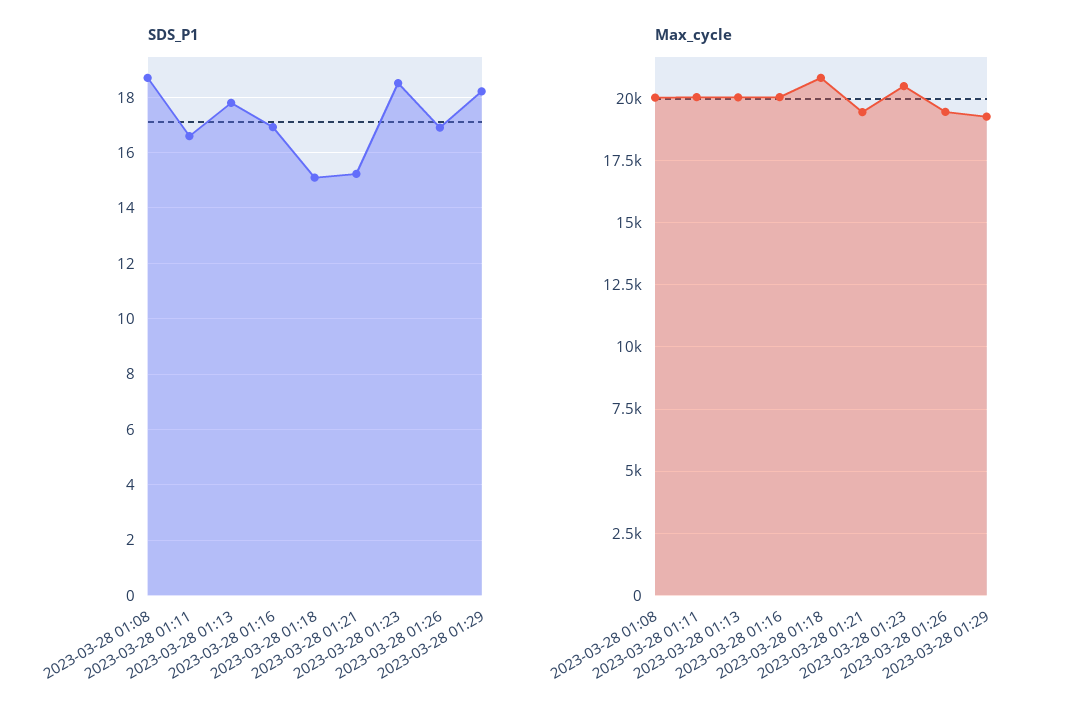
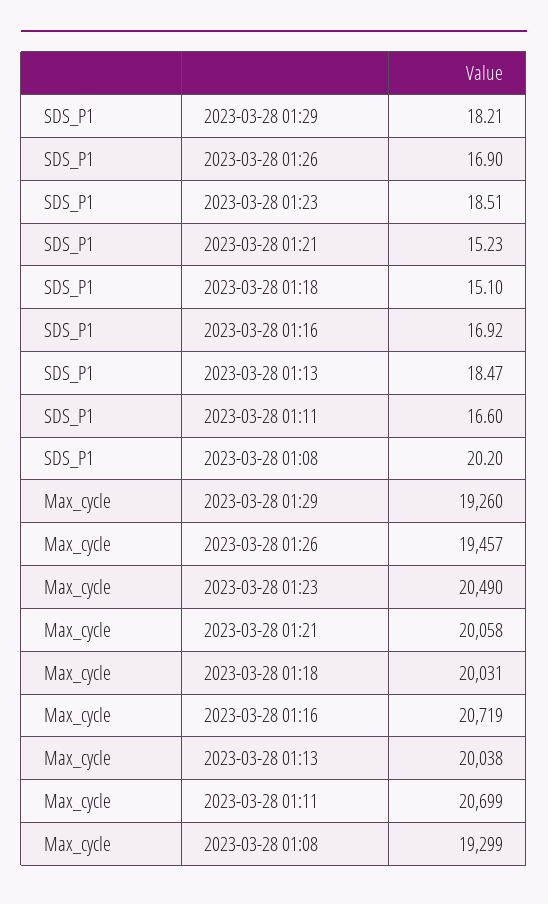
SDS_P1, 2023-03-28 01:08: 18.75 -> 20.2
SDS_P1, 2023-03-28 01:13: 17.75 -> 18.47
Max_cycle, 2023-03-28 01:08: 20000 -> 19299
Max_cycle, 2023-03-28 01:11: 20000 -> 20699
Max_cycle, 2023-03-28 01:16: 20000 -> 20719
Max_cycle, 2023-03-28 01:18: 20750 -> 20031
Max_cycle, 2023-03-28 01:21: 19500 -> 20058

